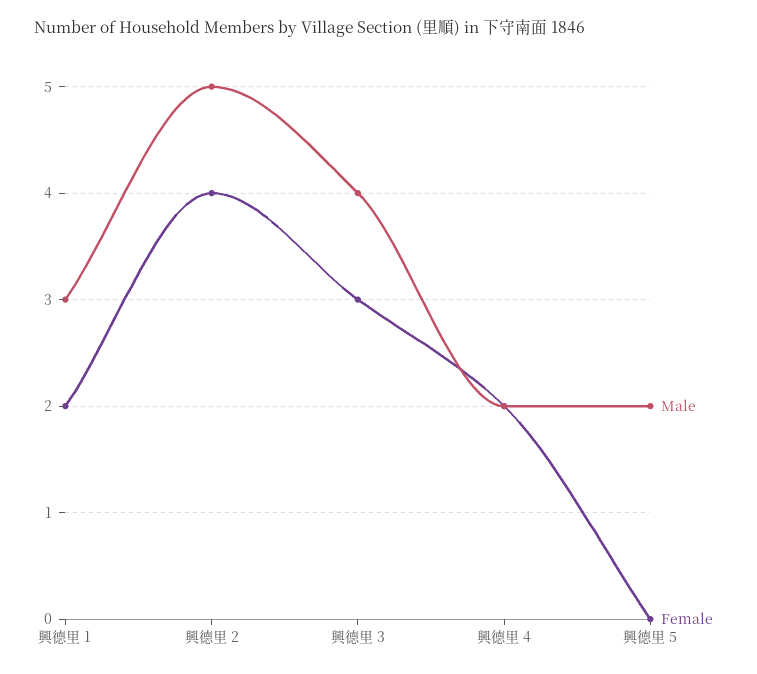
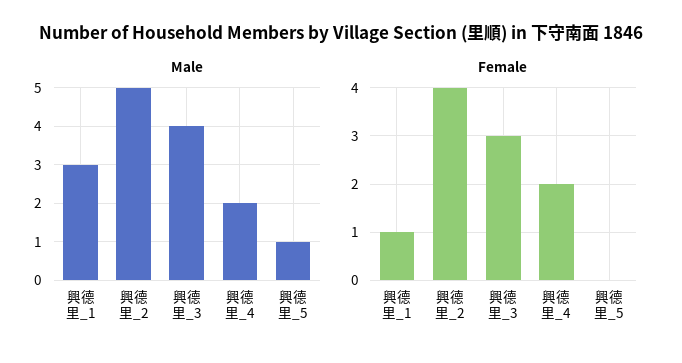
Female, 興德里 1: 2 -> 1
Male, 興德里 5: 2 -> 1

